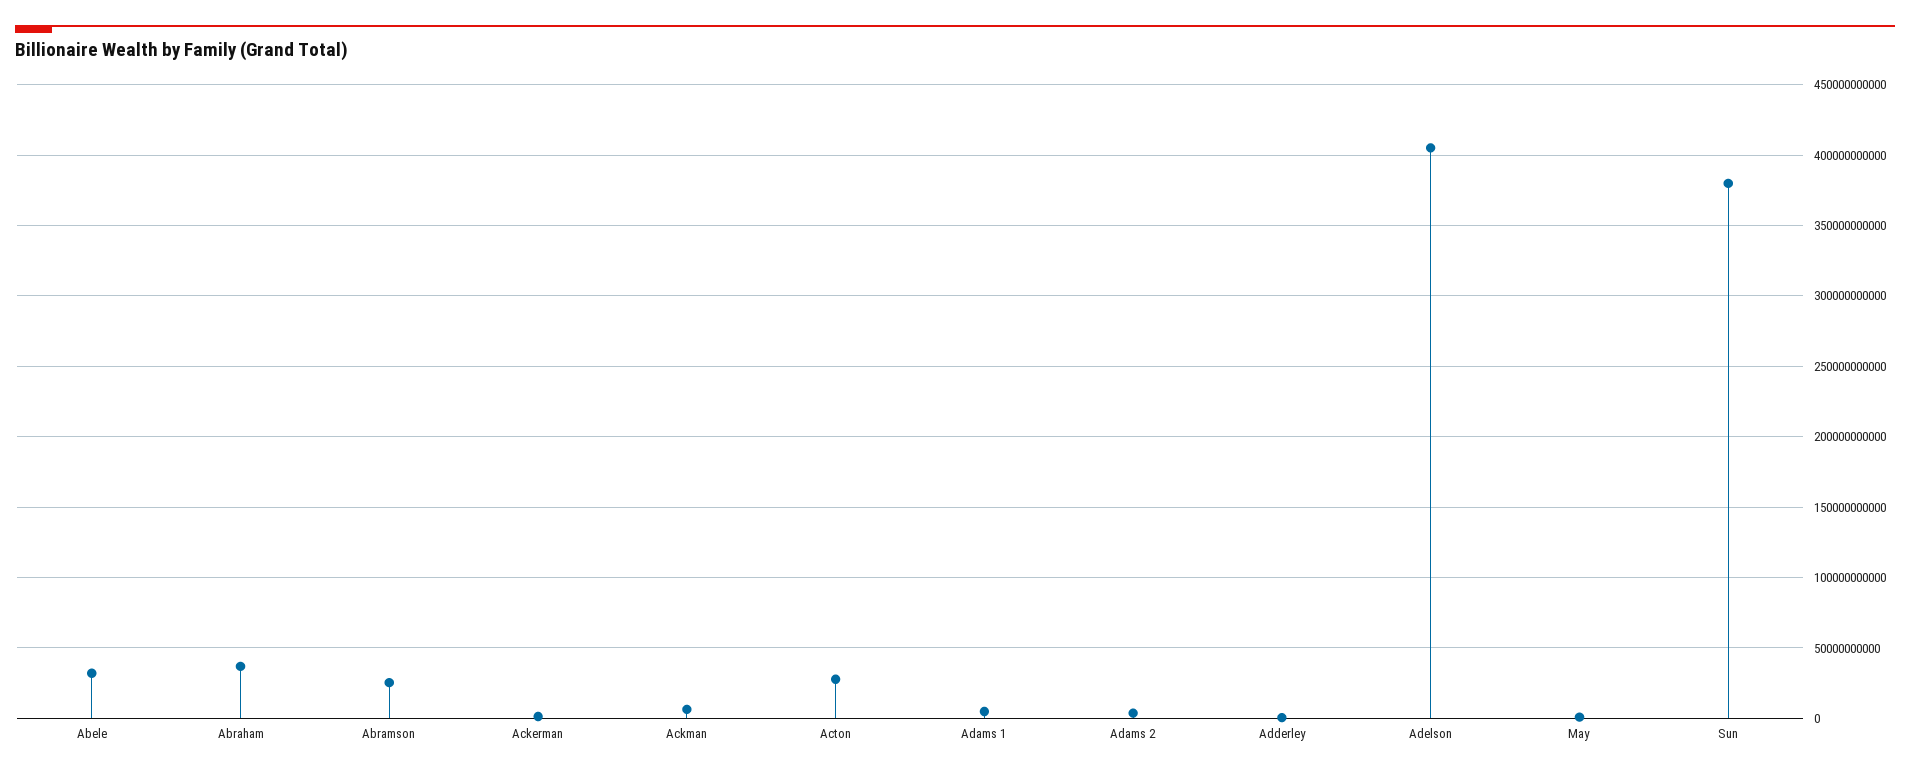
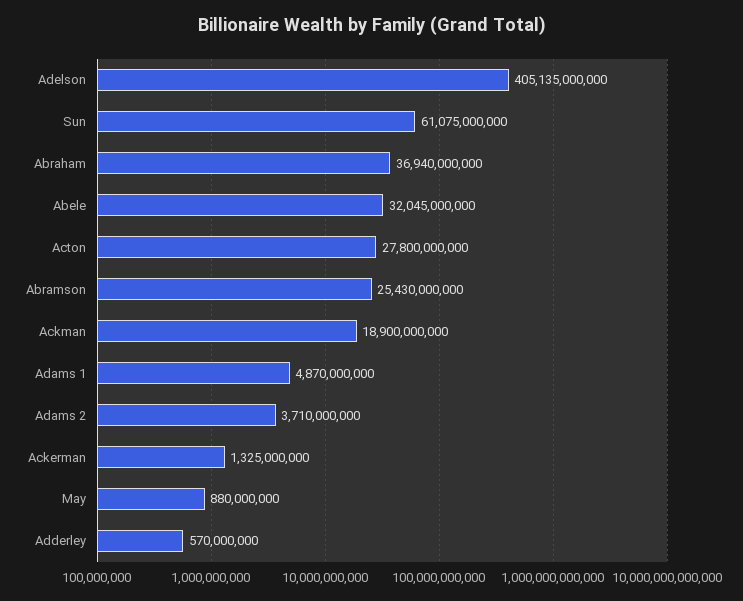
Ackman: 5000000000 -> 18900000000
Sun: 380000000000 -> 61075000000

